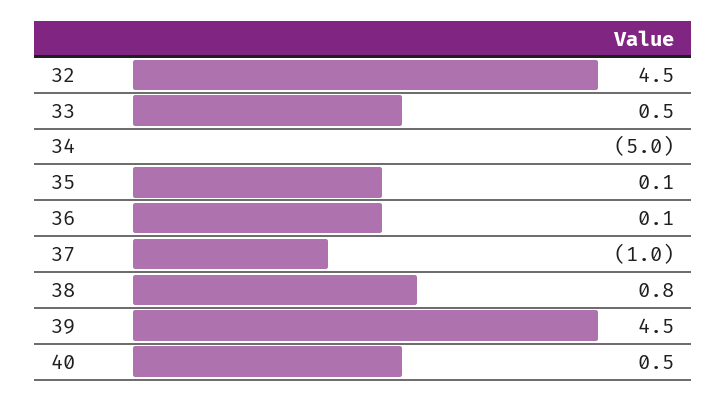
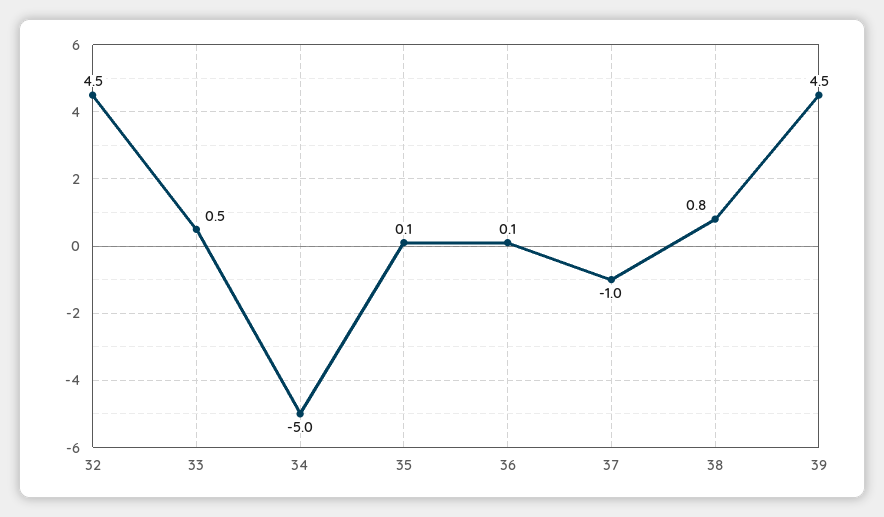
40: 0.5 -> none

